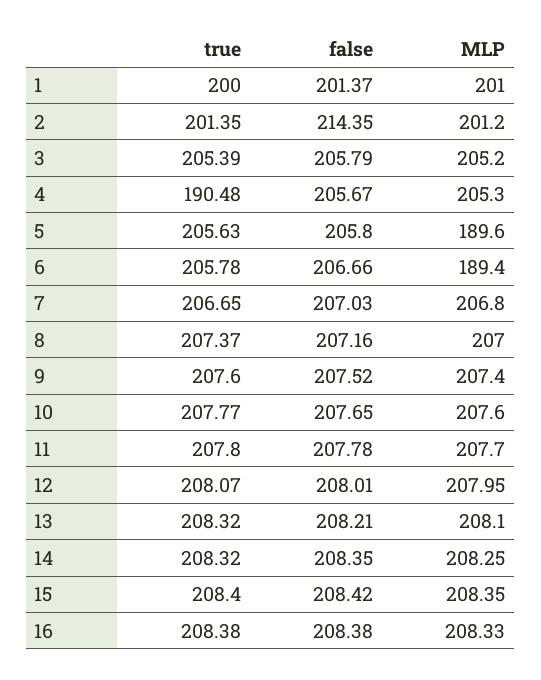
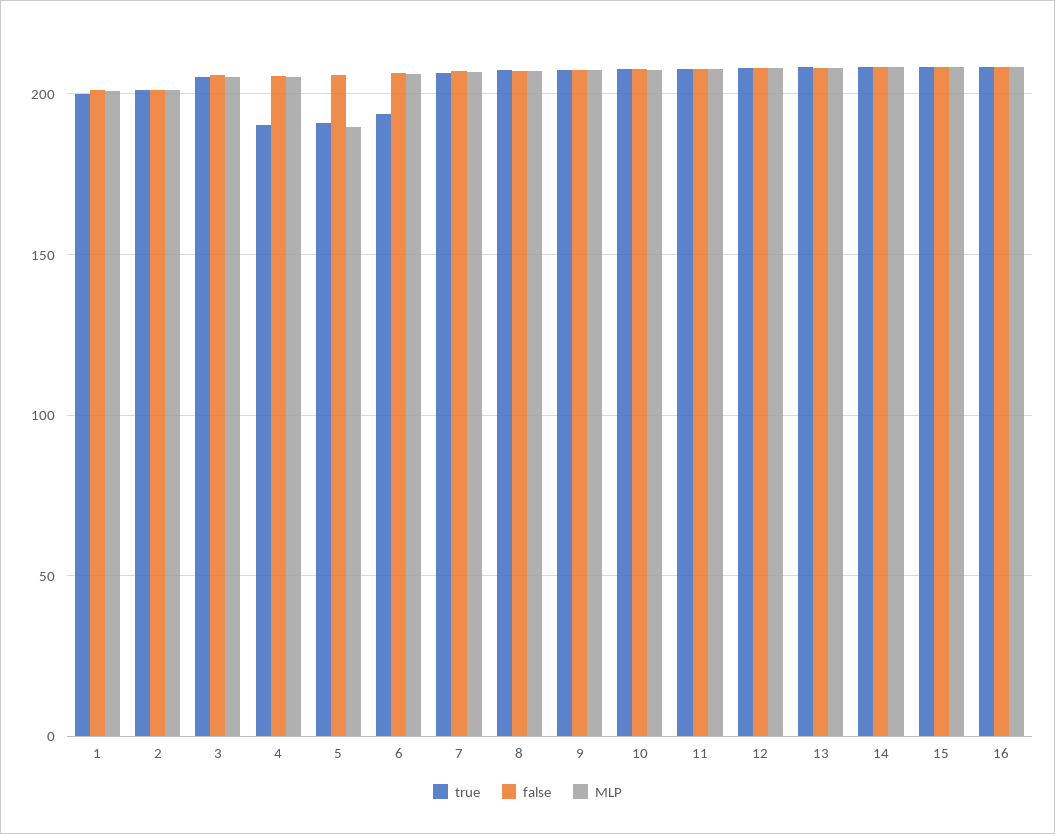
false, 2: 214.35 -> 200
true, 5: 205.63 -> 190
true, 6: 205.78 -> 195
MLP, 6: 189.4 -> 205

